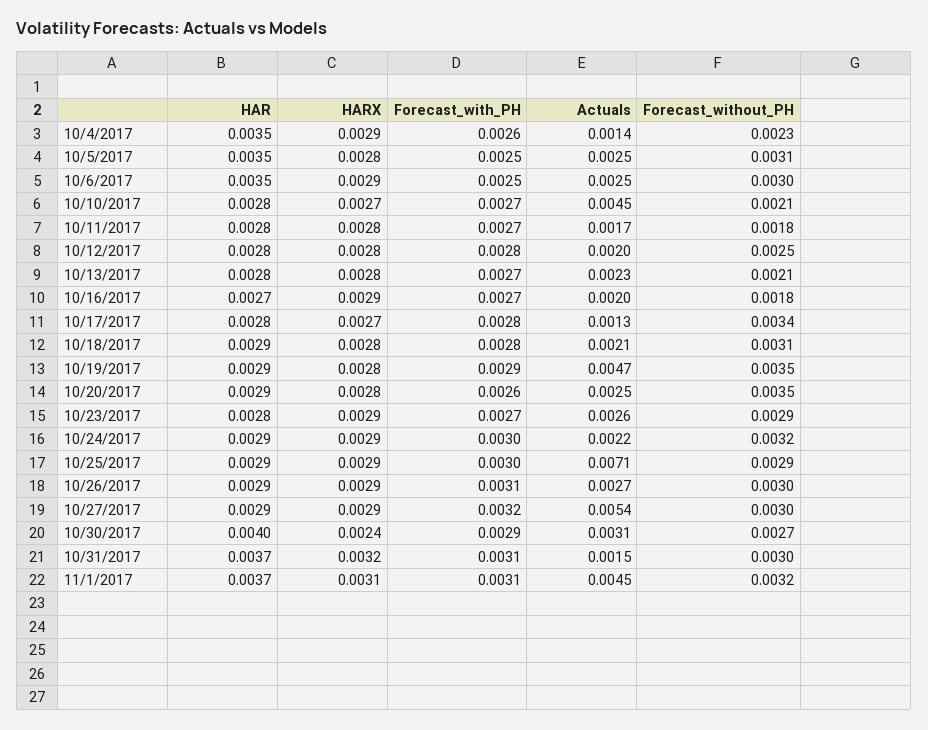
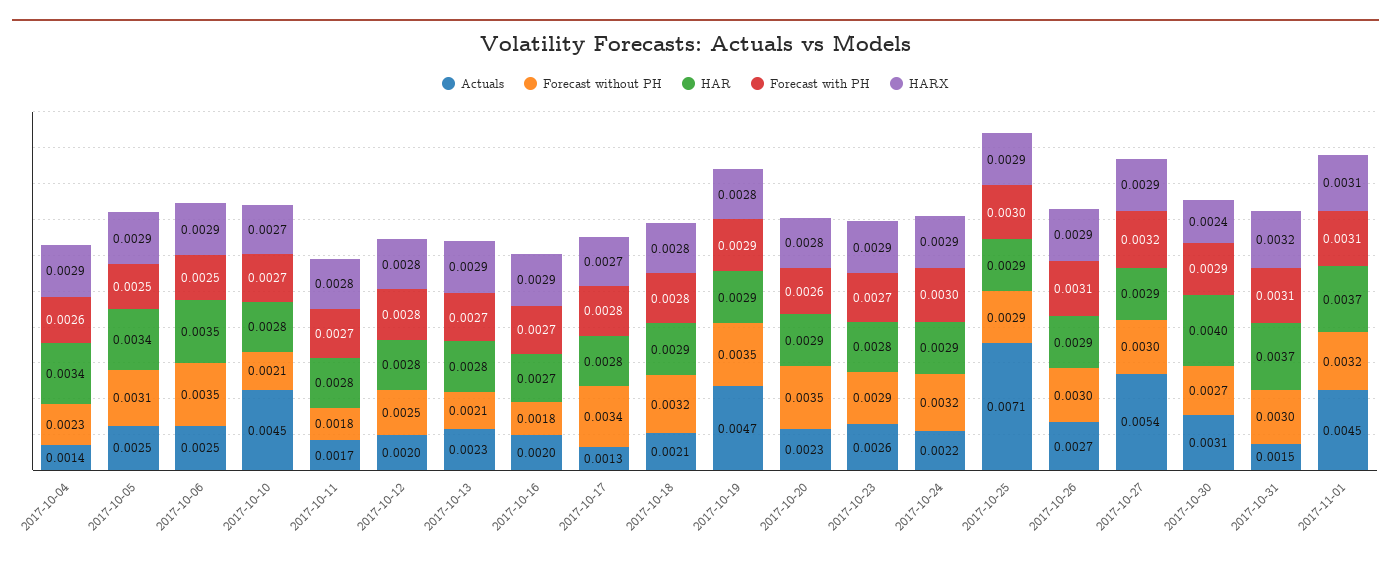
HAR, 10/4/2017: 0.0035 -> 0.0034
HAR, 10/5/2017: 0.0035 -> 0.0034
HARX, 10/5/2017: 0.0028 -> 0.0029
Forecast_without_PH, 10/6/2017: 0.003 -> 0.0035
HARX, 10/13/2017: 0.0028 -> 0.0029
Forecast_without_PH, 10/18/2017: 0.0031 -> 0.0032
Actuals, 10/20/2017: 0.0025 -> 0.0023

